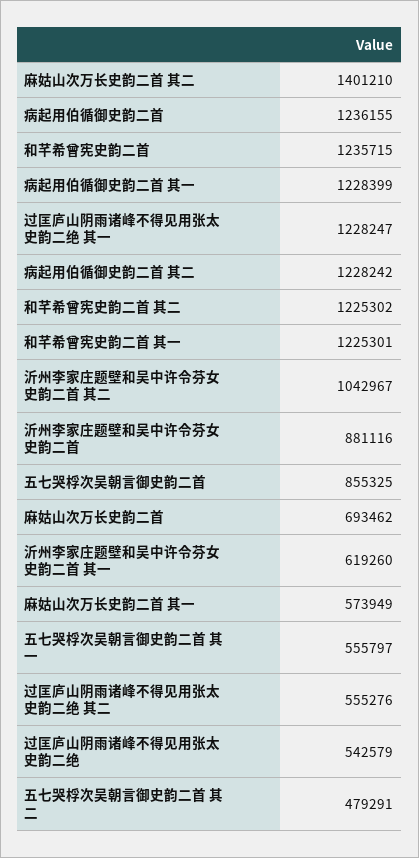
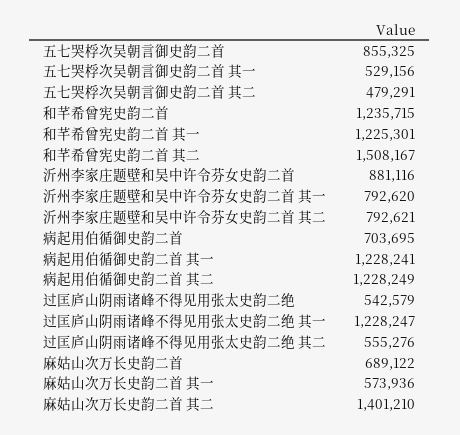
病起用伯循御史韵二首: 1236155 -> 703695
病起用伯循御史韵二首 其一: 1228399 -> 1228241
病起用伯循御史韵二首 其二: 1228242 -> 1228249
和芊希曾宪史韵二首 其二: 1225302 -> 1508167
沂州李家庄题壁和吴中许令芬女史韵二首 其二: 1042967 -> 792621
麻姑山次万长史韵二首: 693462 -> 689122
沂州李家庄题壁和吴中许令芬女史韵二首 其一: 619260 -> 792620
麻姑山次万长史韵二首 其一: 573949 -> 573936
五七哭桴次吴朝言御史韵二首 其一: 555797 -> 529156

